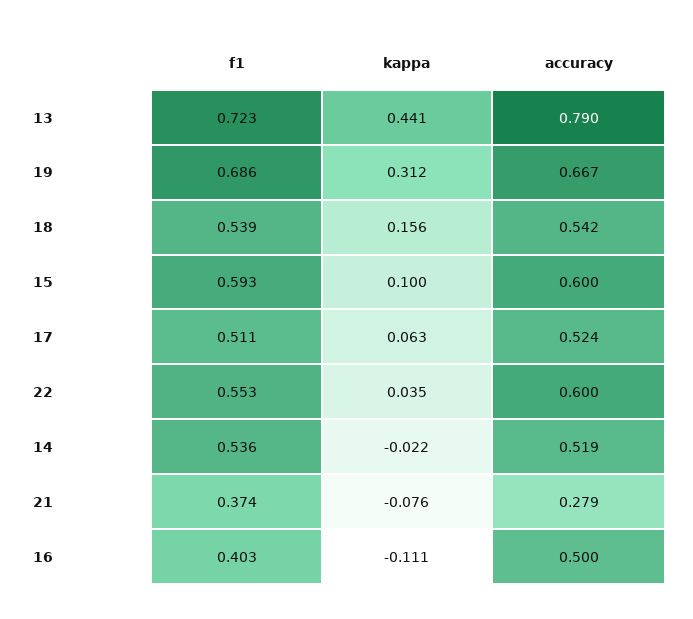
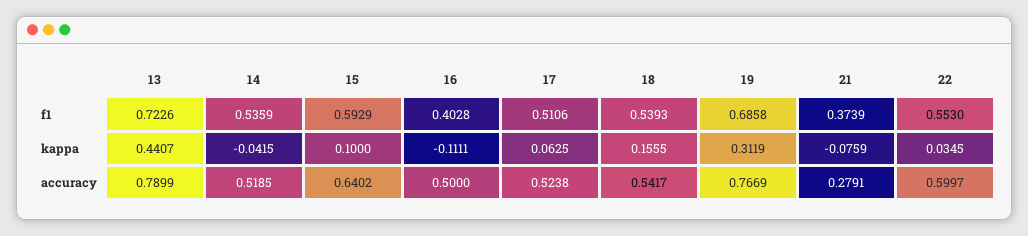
accuracy, 19: 0.667 -> 0.7669
accuracy, 15: 0.6 -> 0.6402
kappa, 14: -0.022 -> -0.0415

